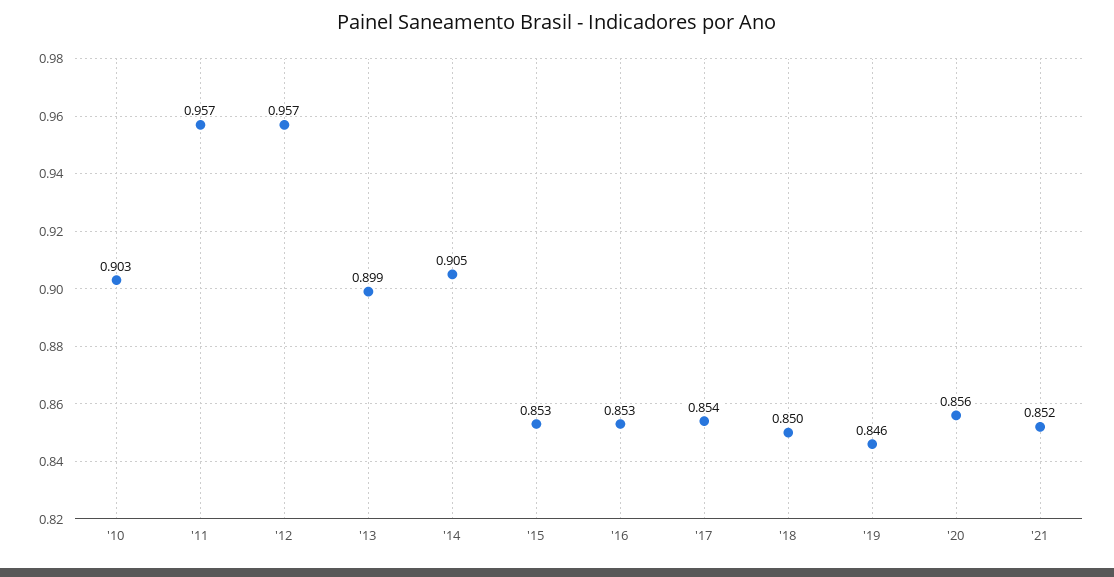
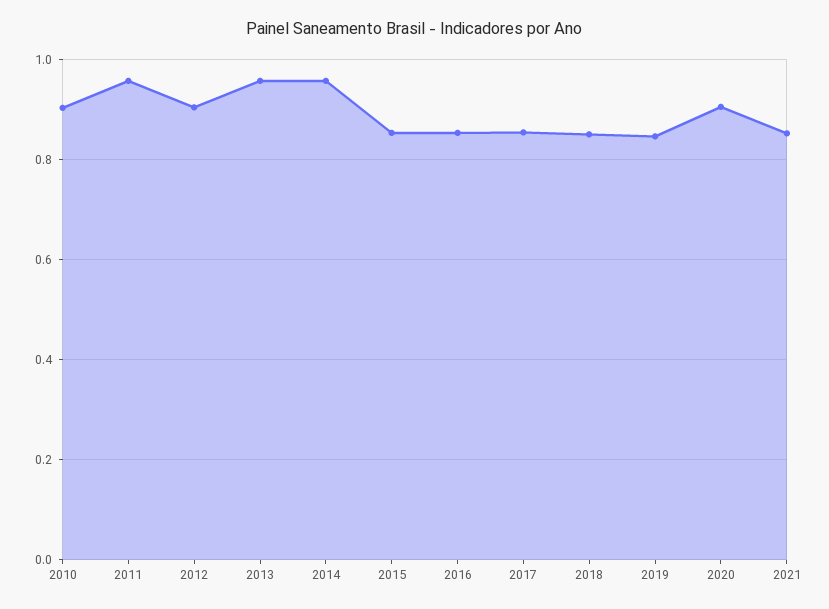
'12: 0.957 -> 0.9
'13: 0.899 -> 0.96
'14: 0.905 -> 0.96
'20: 0.856 -> 0.9

